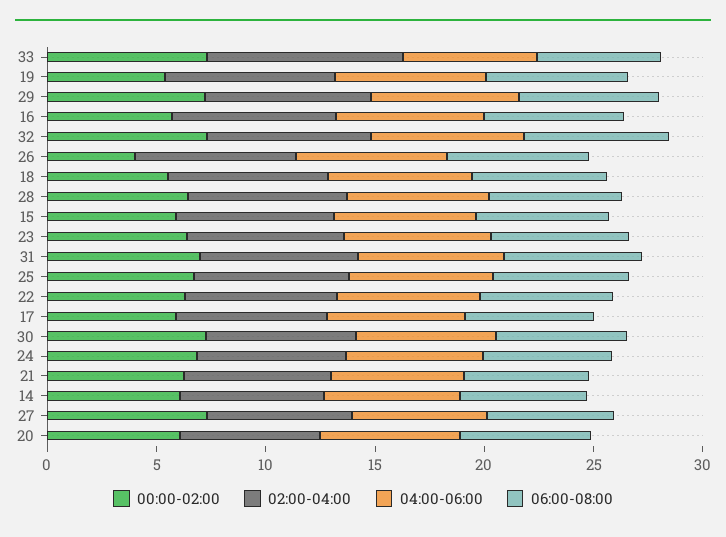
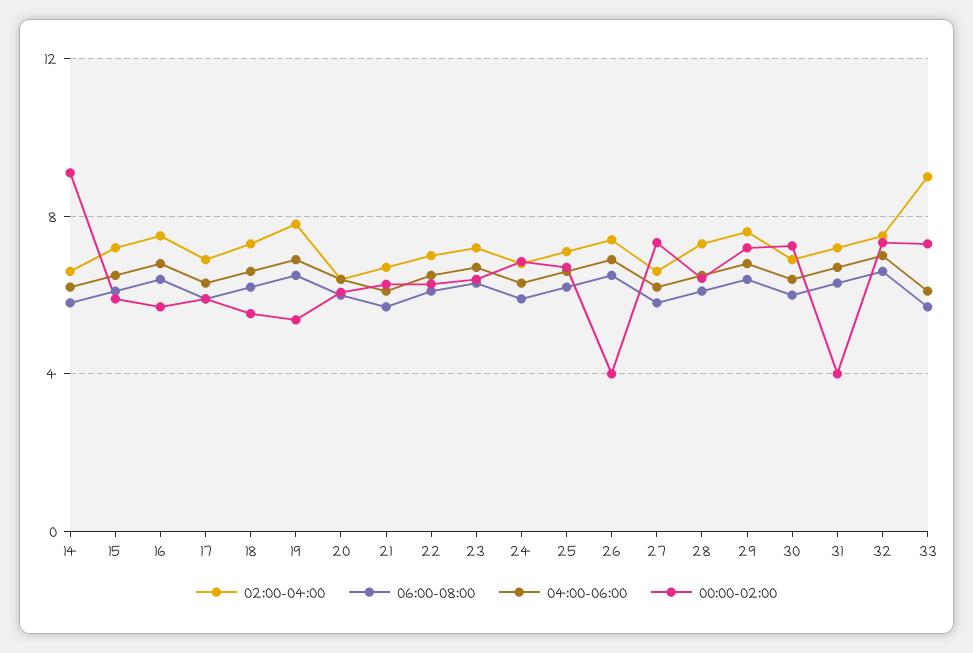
00:00-02:00, 31: 7 -> 4
00:00-02:00, 14: 6 -> 9

